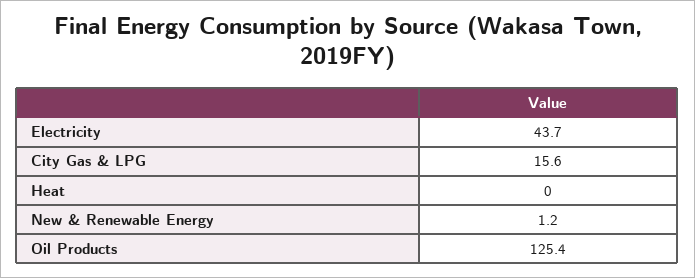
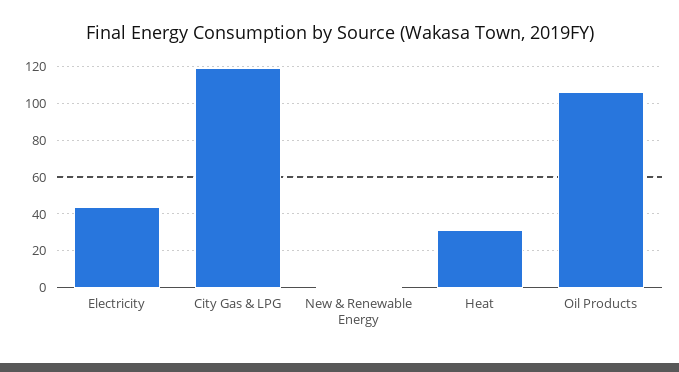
City Gas & LPG: 15.6 -> 120
Heat: 0 -> 30
Oil Products: 125.4 -> 105

